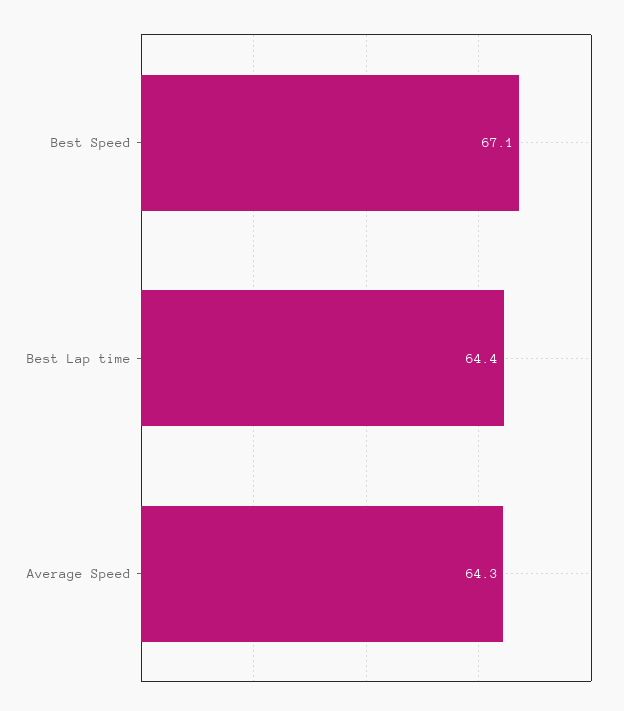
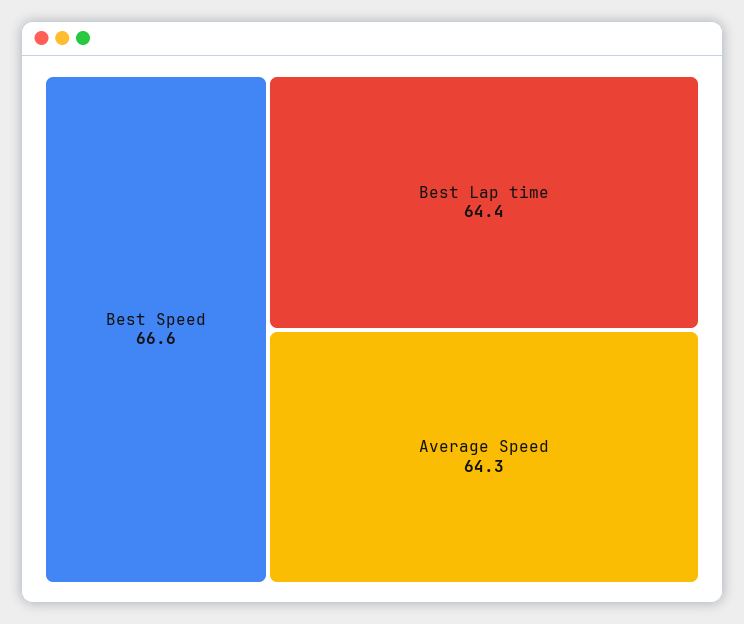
Best Speed: 67.1 -> 66.6

